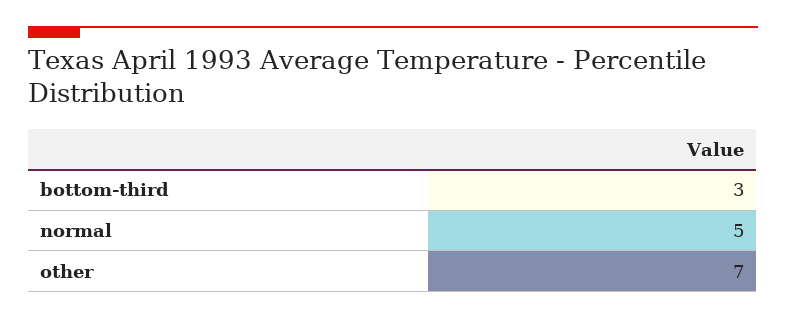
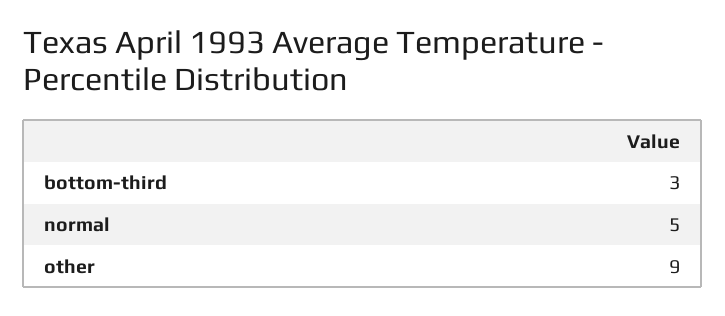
other: 7 -> 9

